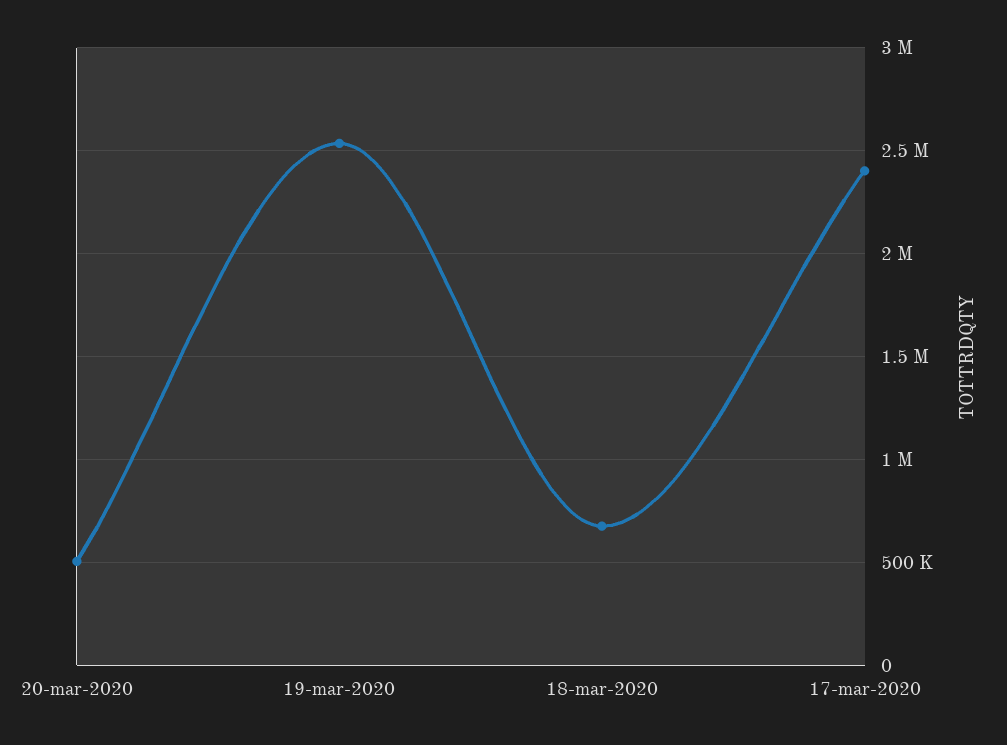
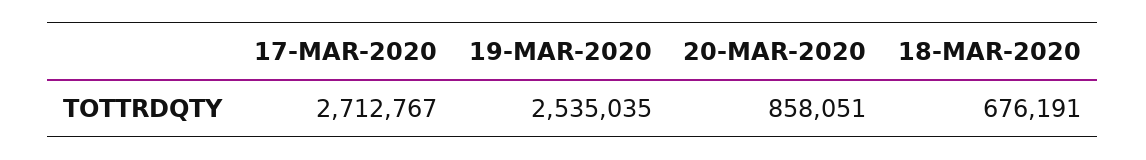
20-mar-2020: 500000 -> 858051
17-mar-2020: 2400000 -> 2712767

